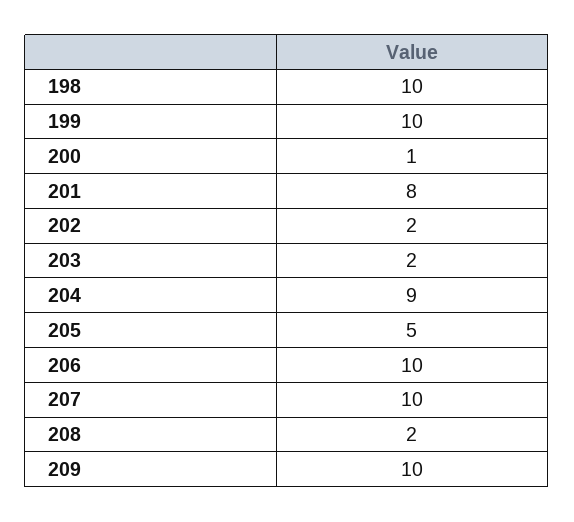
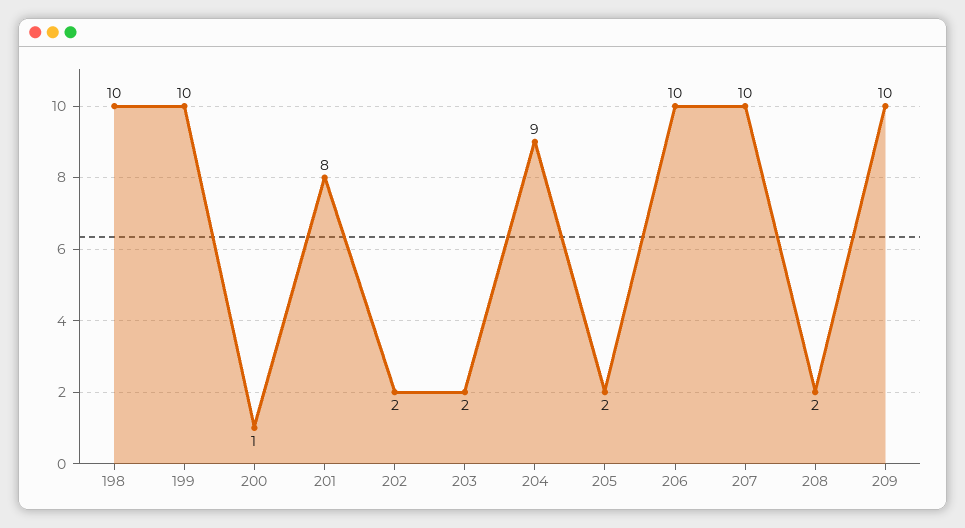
205: 5 -> 2

